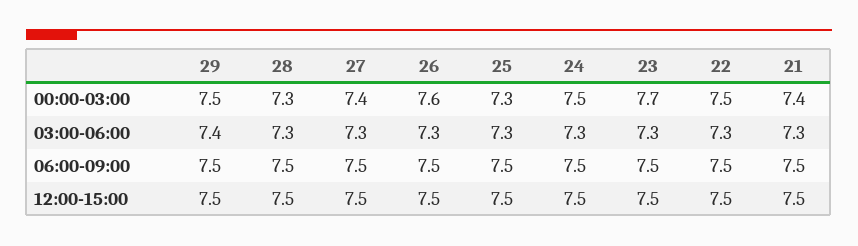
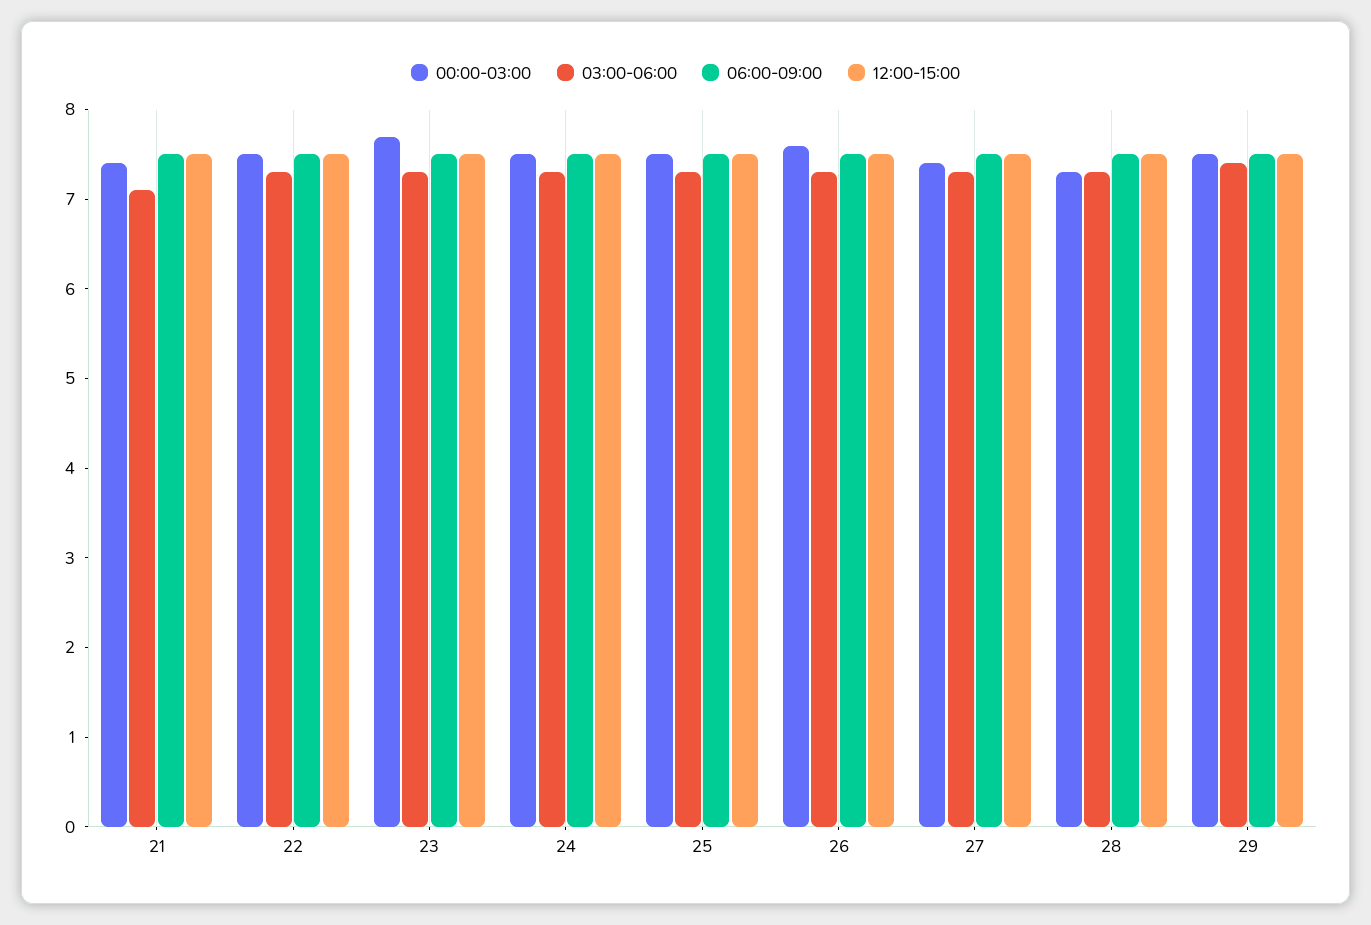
00:00-03:00, 25: 7.3 -> 7.5
03:00-06:00, 21: 7.3 -> 7.1

